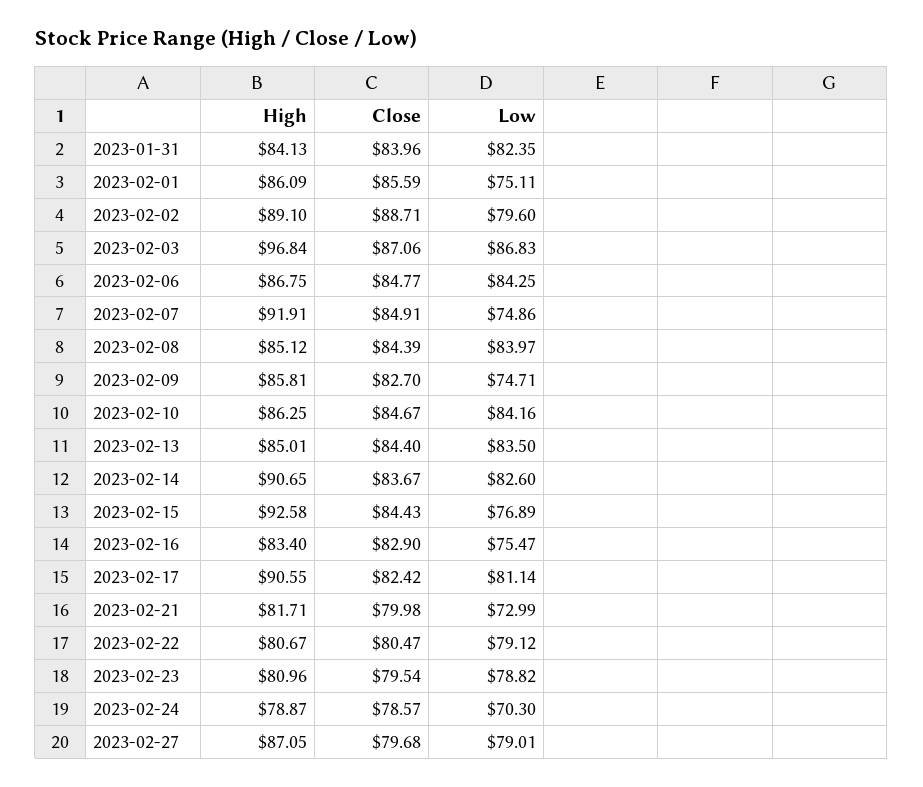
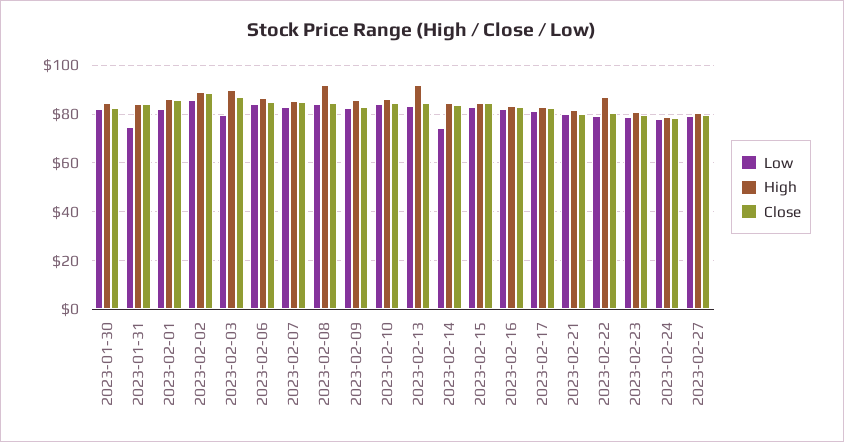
Low, 2023-01-31: 82.35 -> 75
Low, 2023-02-01: 75.11 -> 82.5
Low, 2023-02-02: 79.6 -> 85
High, 2023-02-03: 96.84 -> 90
Low, 2023-02-03: 86.83 -> 80
High, 2023-02-07: 91.91 -> 85
Low, 2023-02-07: 74.86 -> 82.5
High, 2023-02-08: 85.12 -> 92.5
Low, 2023-02-09: 74.71 -> 82.5
High, 2023-02-13: 85.01 -> 92.5
High, 2023-02-14: 90.65 -> 85
Low, 2023-02-14: 82.6 -> 75
High, 2023-02-15: 92.58 -> 85
Low, 2023-02-15: 76.89 -> 82.5
Low, 2023-02-16: 75.47 -> 82.5
High, 2023-02-17: 90.55 -> 82.5
Low, 2023-02-21: 72.99 -> 80
High, 2023-02-22: 80.67 -> 87.5
Low, 2023-02-24: 70.3 -> 77.5
High, 2023-02-27: 87.05 -> 80
Low, 2023-01-30: none -> 82.5
High, 2023-01-30: none -> 85
Close, 2023-01-30: none -> 82.5

